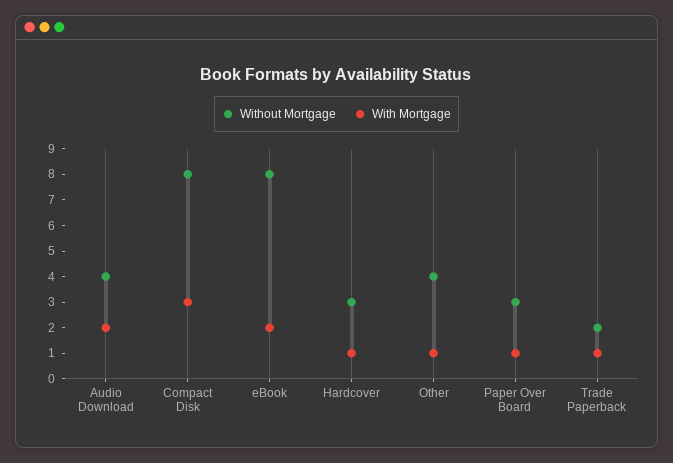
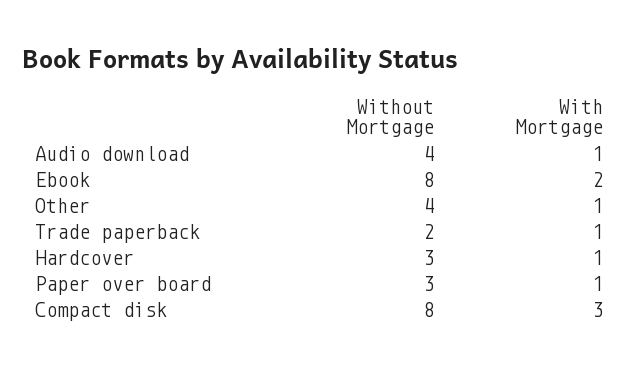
With Mortgage, Audio Download: 2 -> 1

